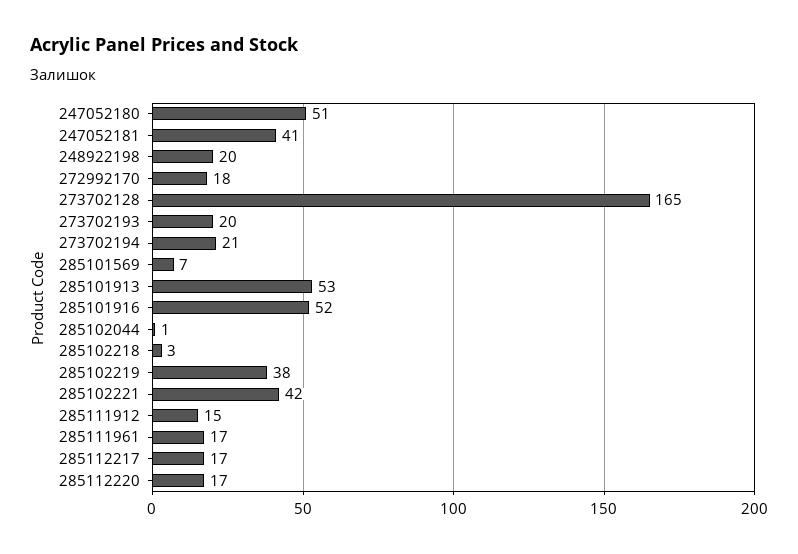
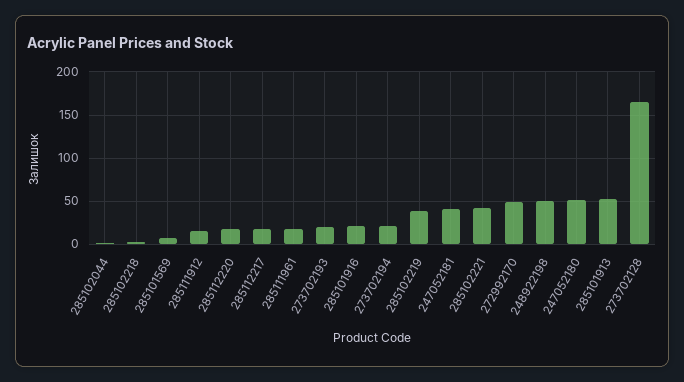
248922198: 20 -> 50
272992170: 18 -> 50
285101916: 52 -> 20

